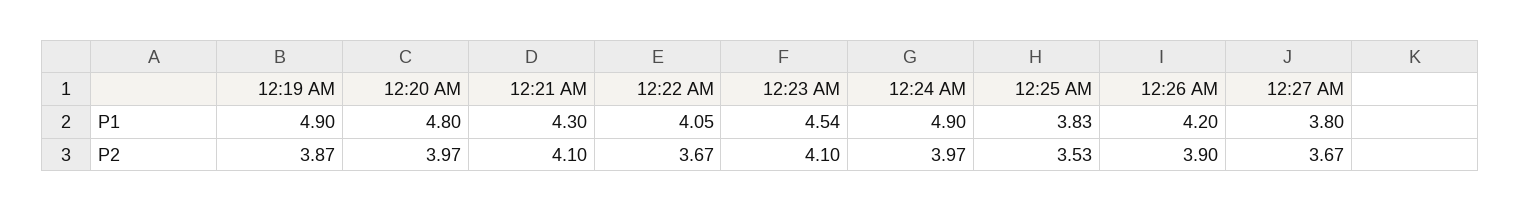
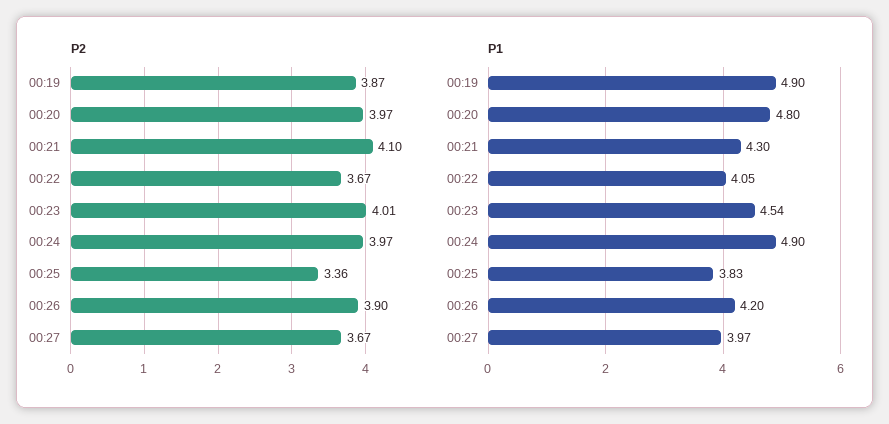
P1, 12:27 AM: 3.8 -> 3.97
P2, 12:23 AM: 4.1 -> 4.01
P2, 12:25 AM: 3.53 -> 3.36

